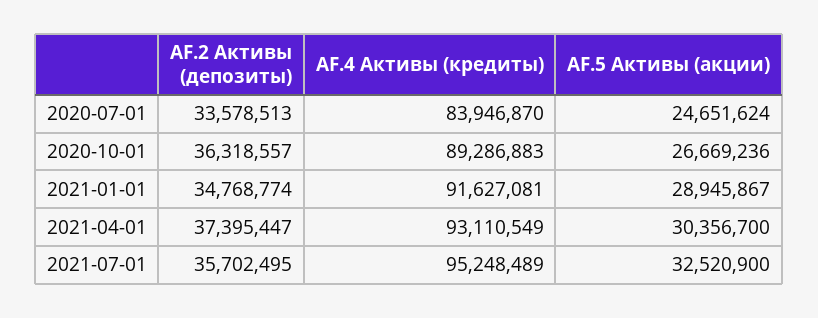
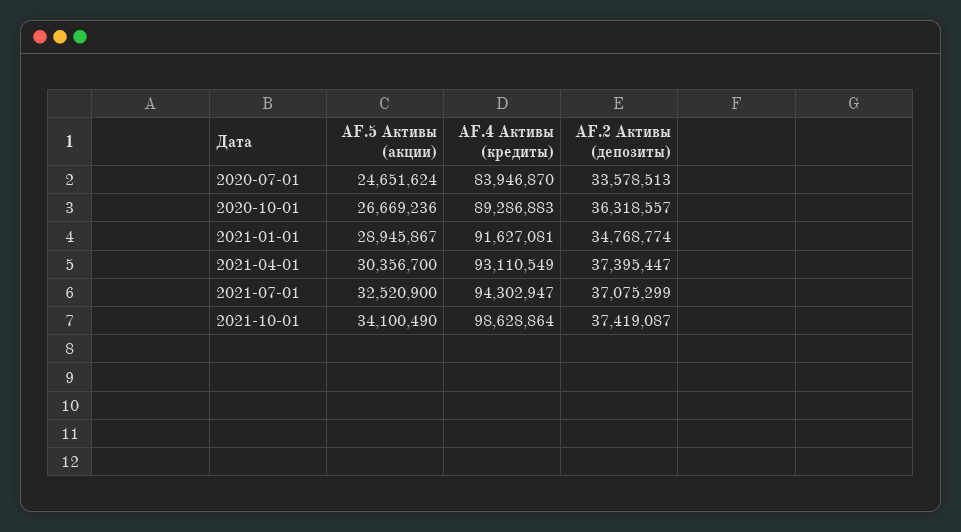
AF.2 Активы (депозиты), 2021-07-01: 35702495 -> 37075299
AF.4 Активы (кредиты), 2021-07-01: 95248489 -> 94302947
AF.5 Активы (акции), 2021-10-01: none -> 34100490
AF.4 Активы (кредиты), 2021-10-01: none -> 98628864
AF.2 Активы (депозиты), 2021-10-01: none -> 37419087

